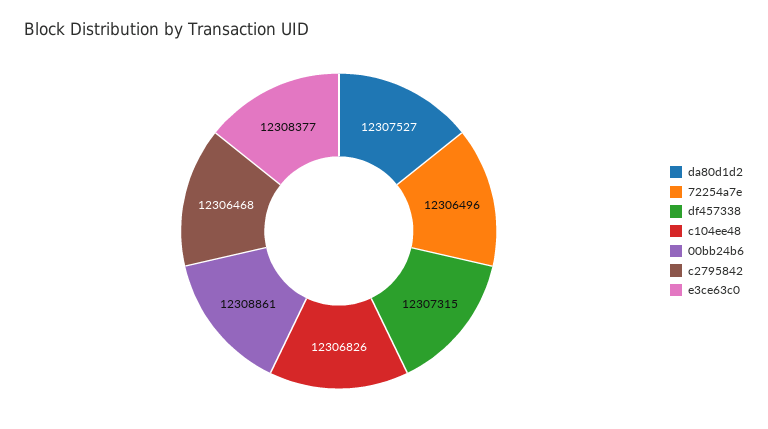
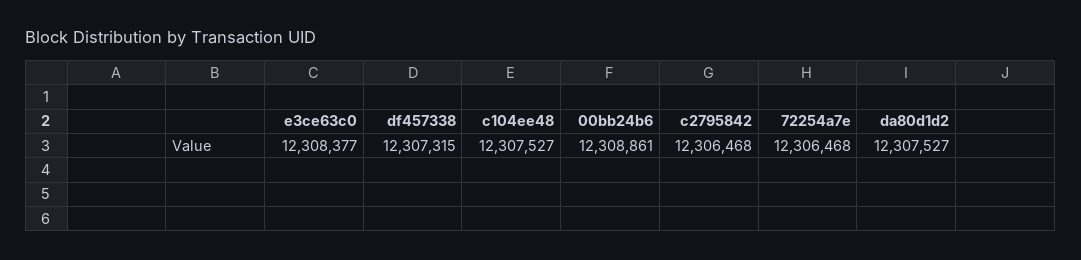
72254a7e: 12306496 -> 12306468
c104ee48: 12306826 -> 12307527

